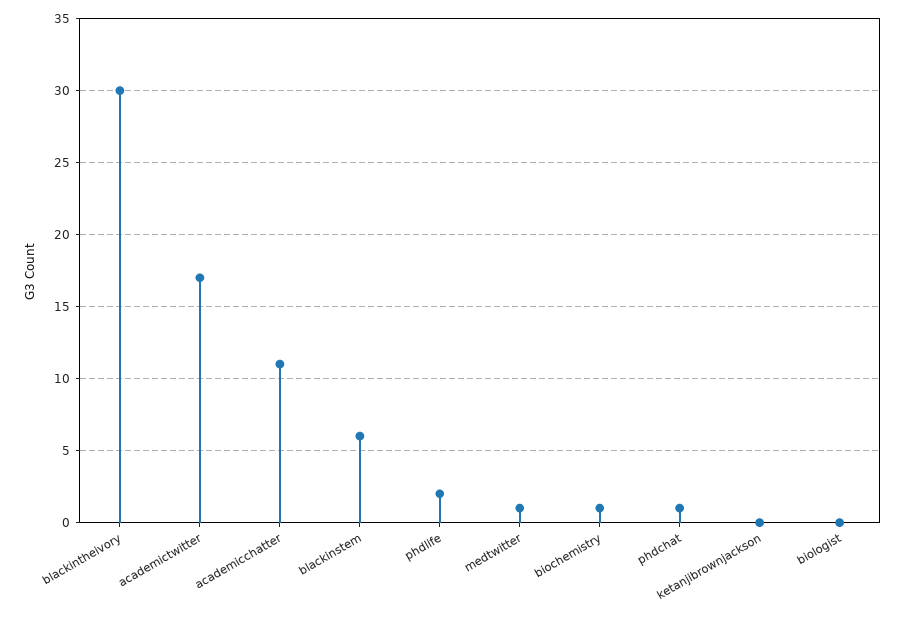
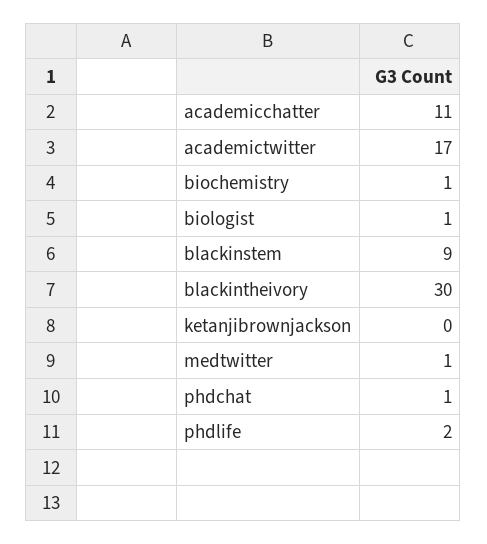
blackinstem: 6 -> 9
biologist: 0 -> 1

